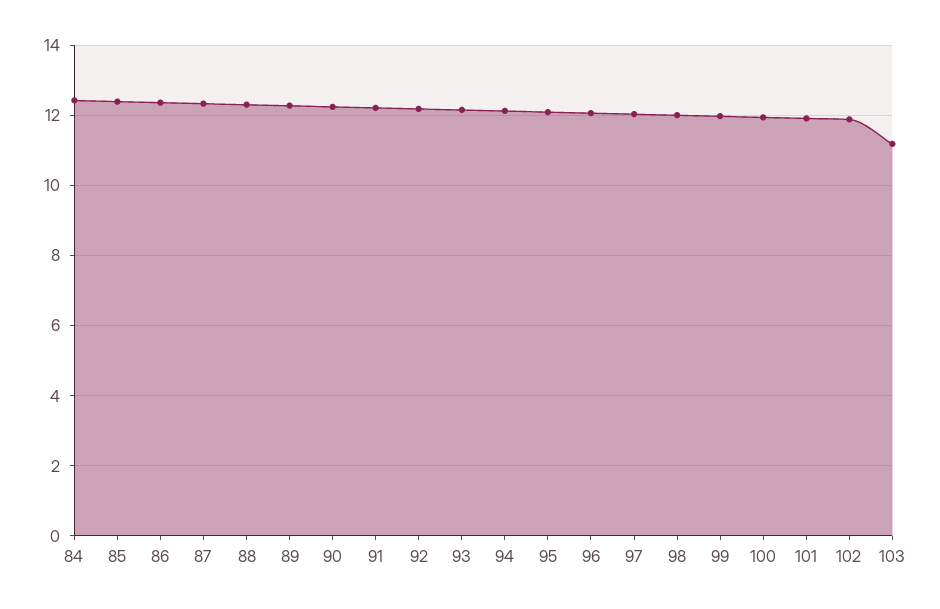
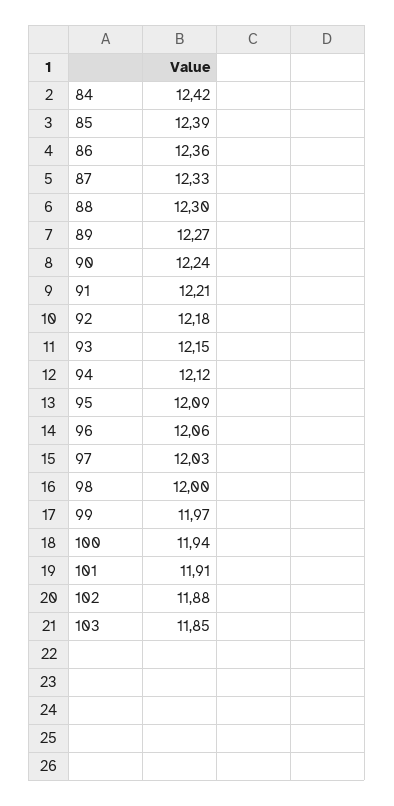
103: 11.2 -> 11.85

